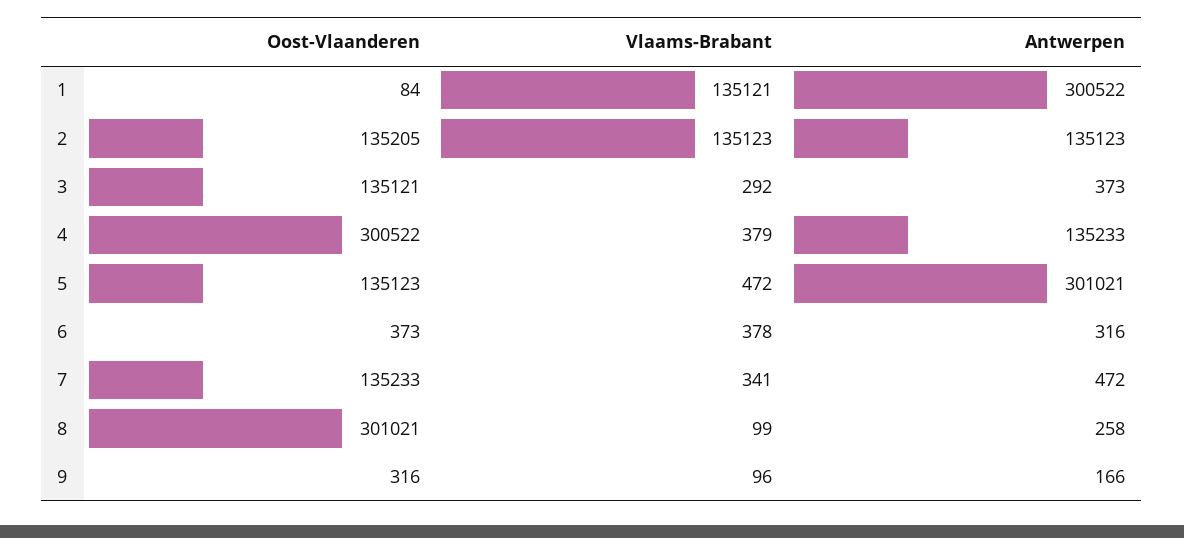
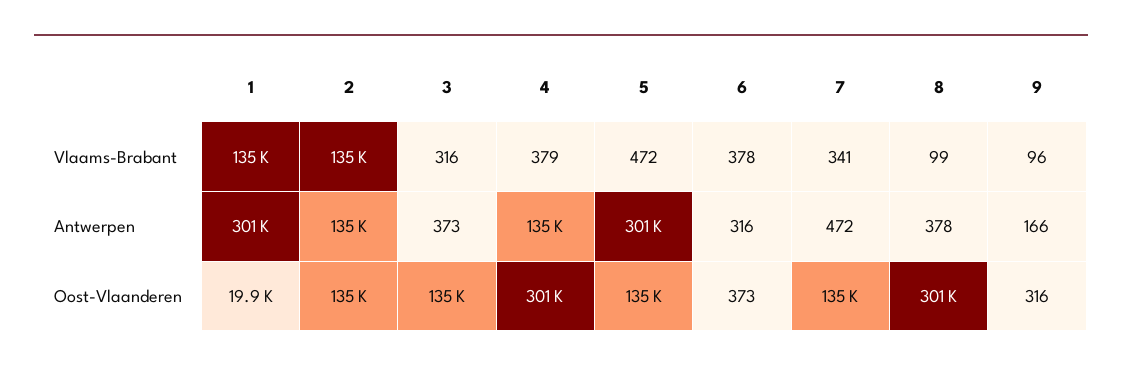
Oost-Vlaanderen, 1: 84 -> 19900
Vlaams-Brabant, 3: 292 -> 316
Antwerpen, 8: 258 -> 378

